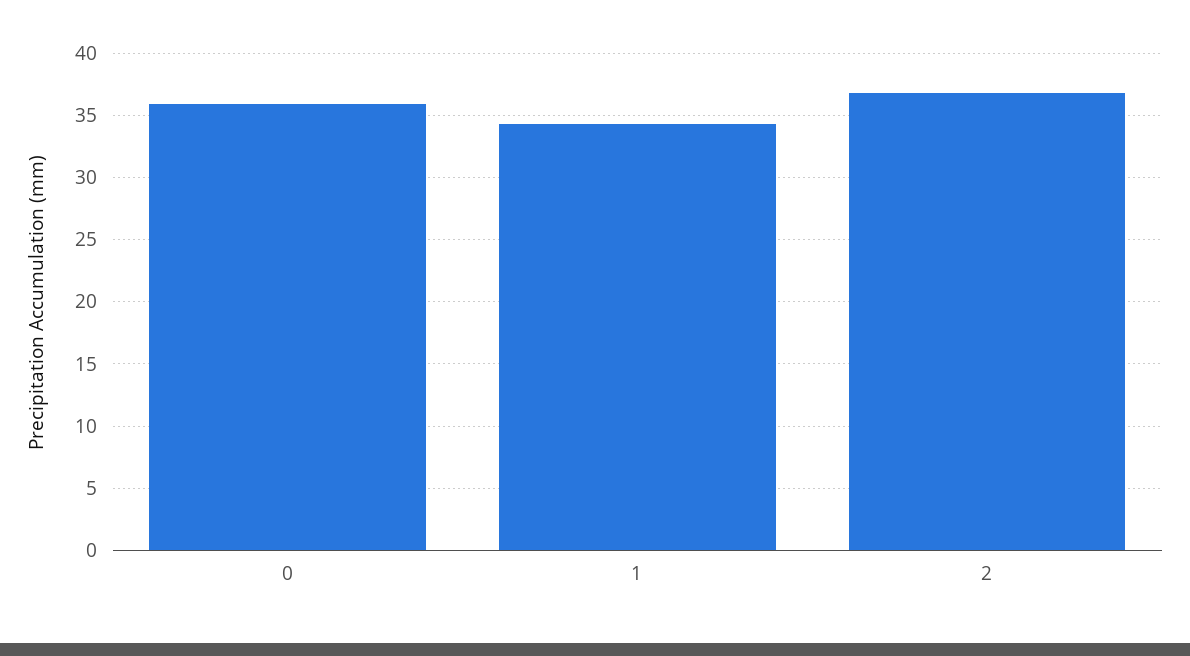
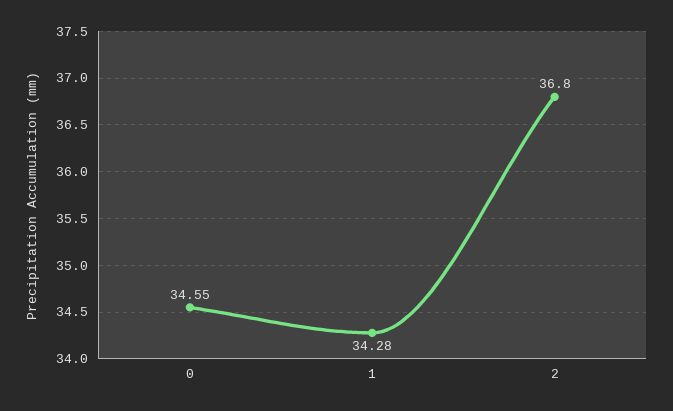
0: 36 -> 34.55

